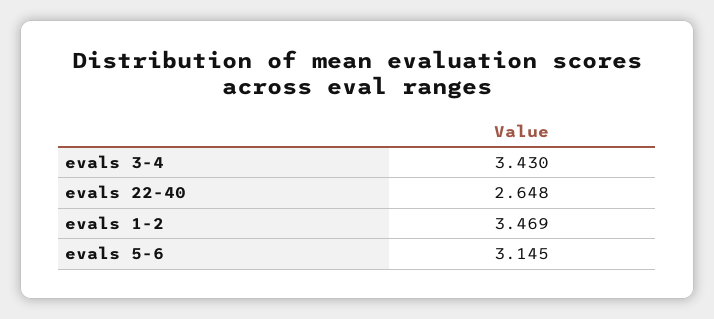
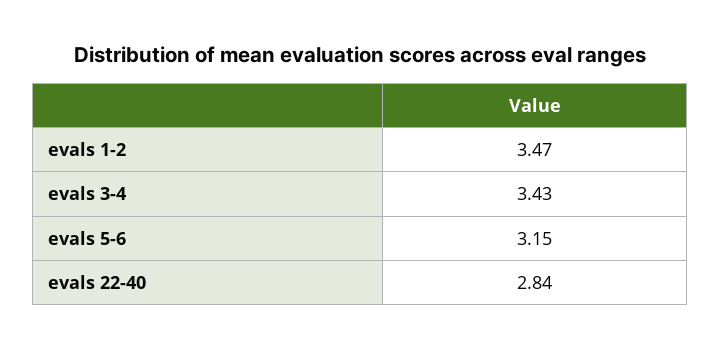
evals 22-40: 2.648 -> 2.84

